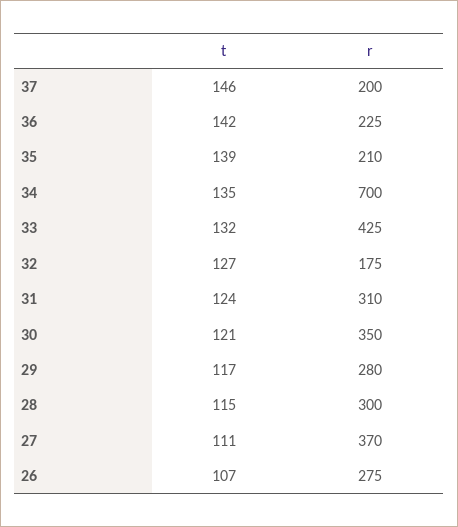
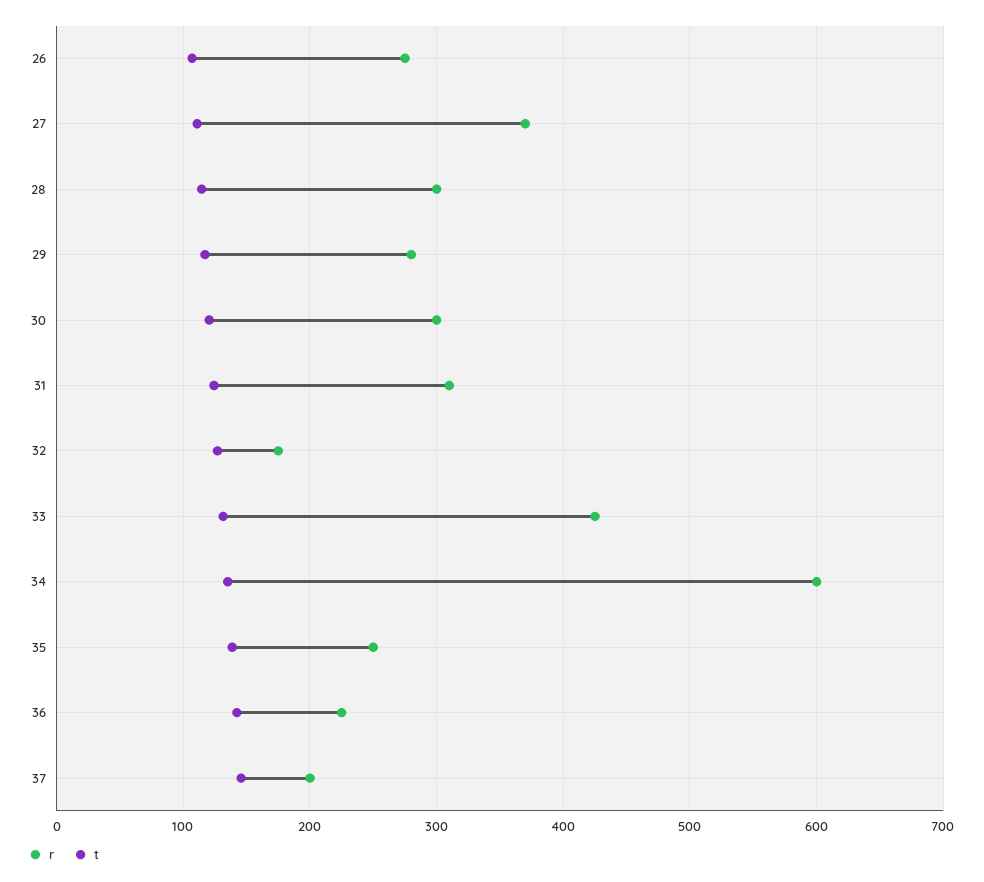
r, 35: 210 -> 250
r, 34: 700 -> 600
r, 30: 350 -> 300

